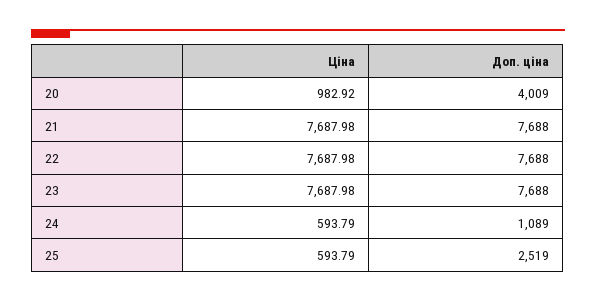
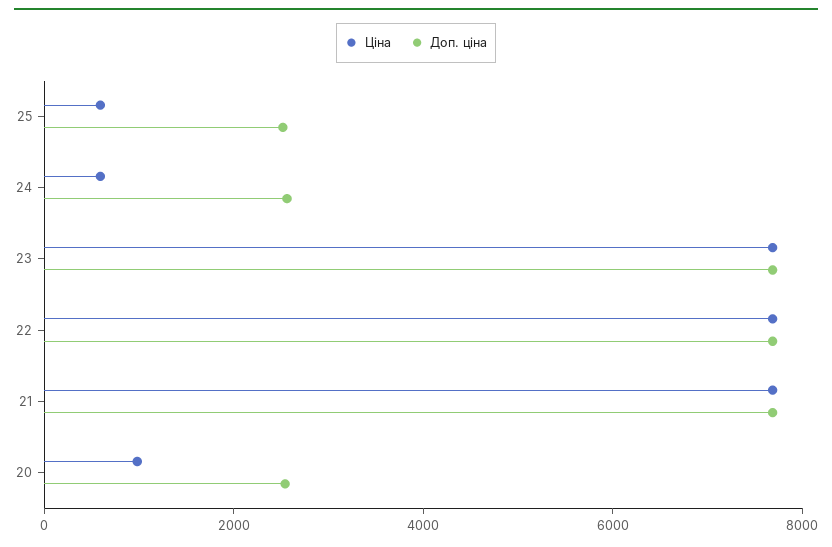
Доп. ціна, 20: 4009 -> 2500
Доп. ціна, 24: 1089 -> 2500

